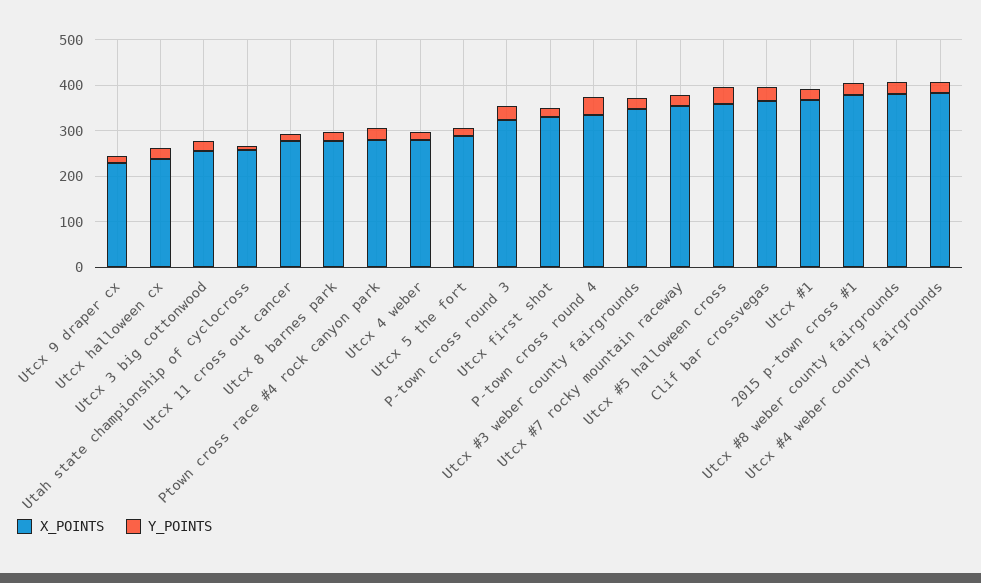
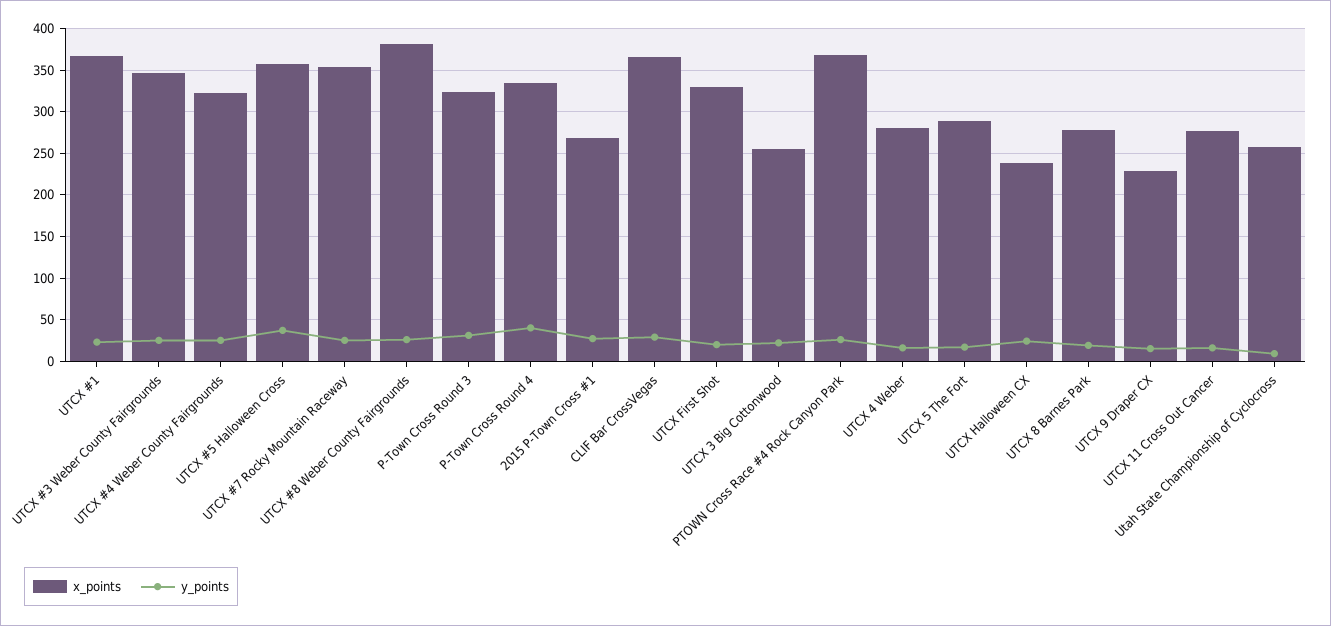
X_POINTS, Ptown cross race #4 rock canyon park: 280 -> 370
X_POINTS, 2015 p-town cross #1: 380 -> 270
X_POINTS, Utcx #4 weber county fairgrounds: 380 -> 320

